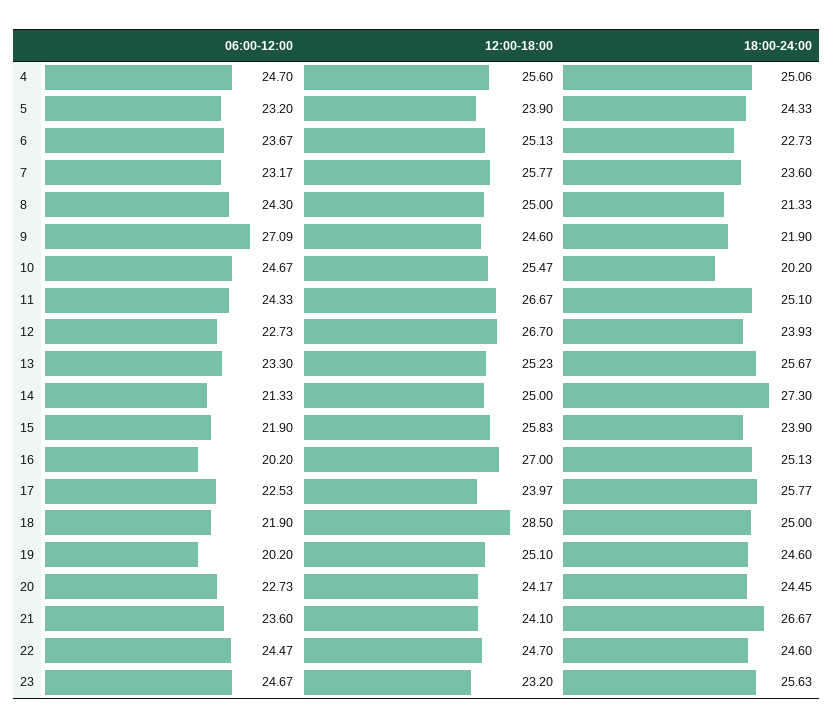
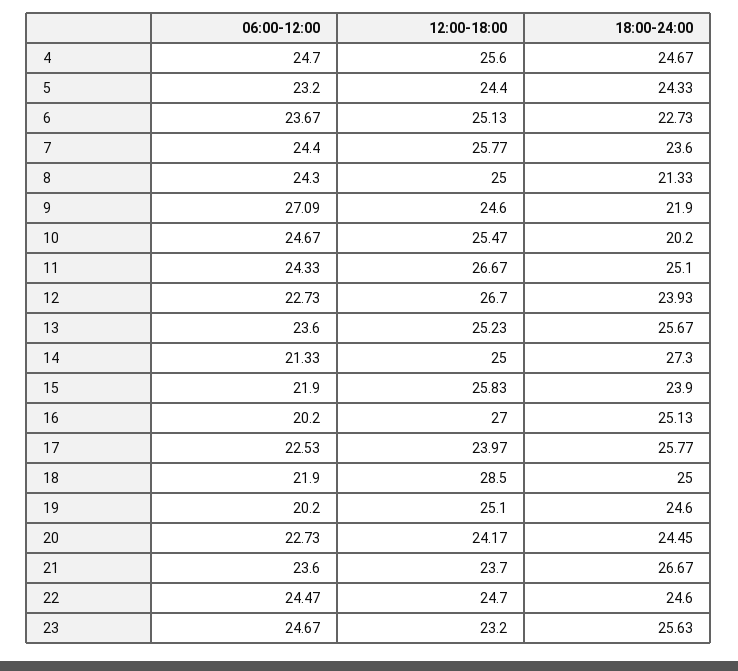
18:00-24:00, 4: 25.06 -> 24.67
12:00-18:00, 5: 23.9 -> 24.4
06:00-12:00, 7: 23.17 -> 24.4
06:00-12:00, 13: 23.3 -> 23.6
12:00-18:00, 21: 24.1 -> 23.7

